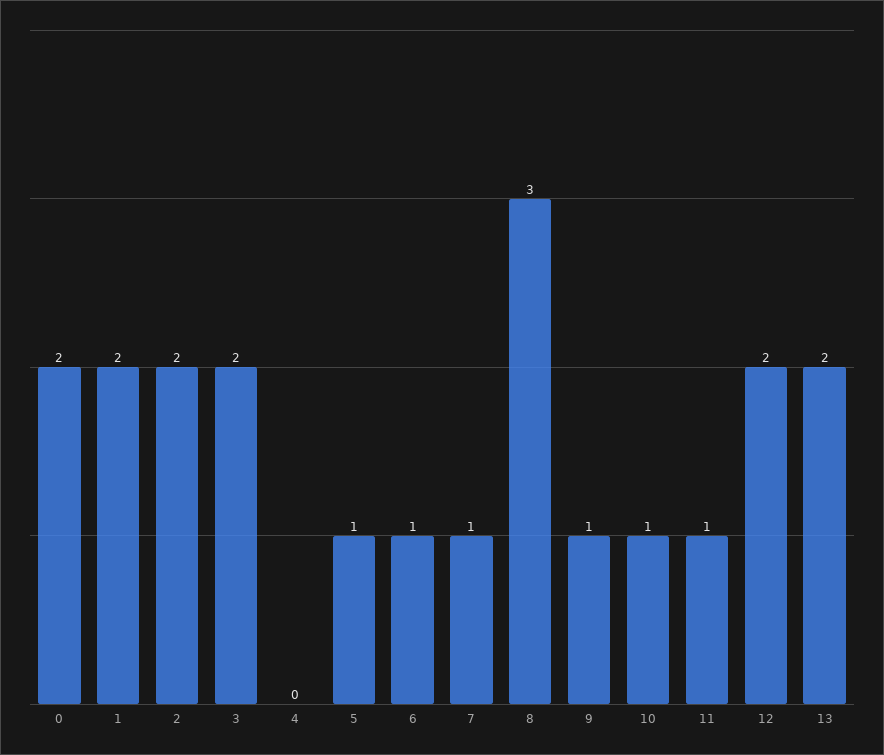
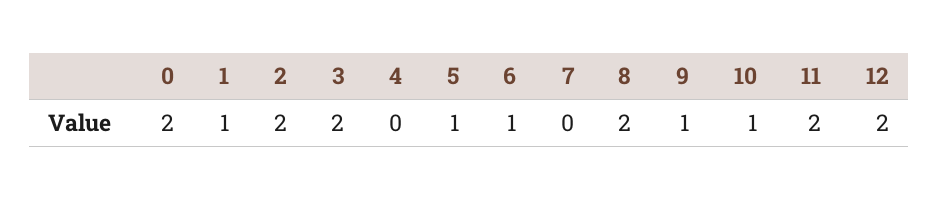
1: 2 -> 1
7: 1 -> 0
8: 3 -> 2
11: 1 -> 2
13: 2 -> none

